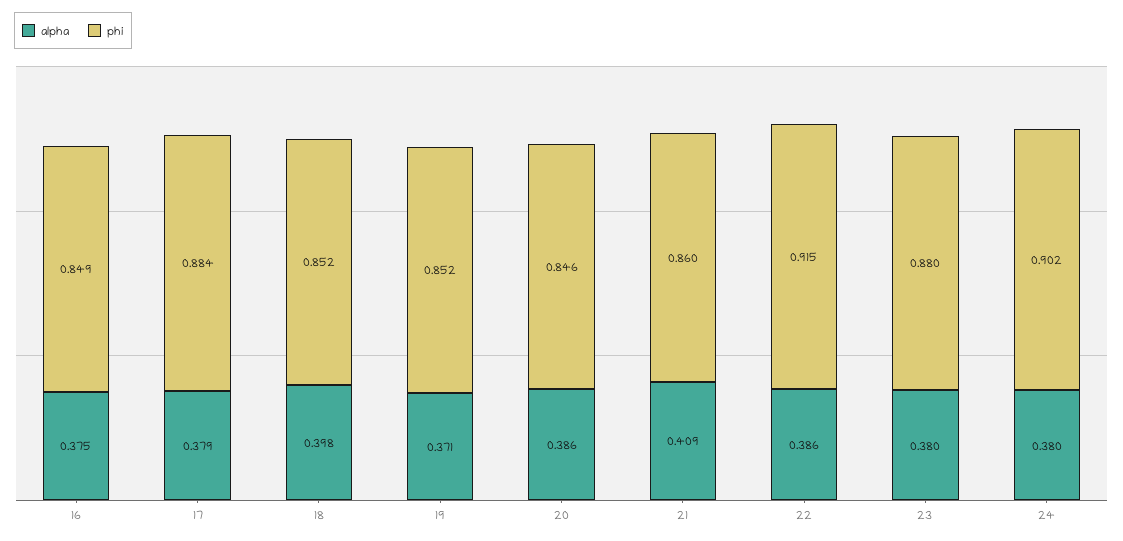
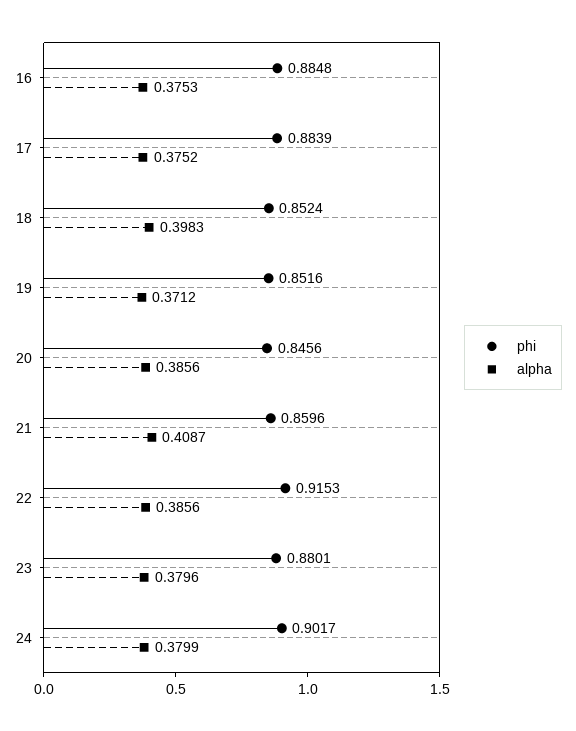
phi, 16: 0.849 -> 0.8848
alpha, 17: 0.379 -> 0.3752

